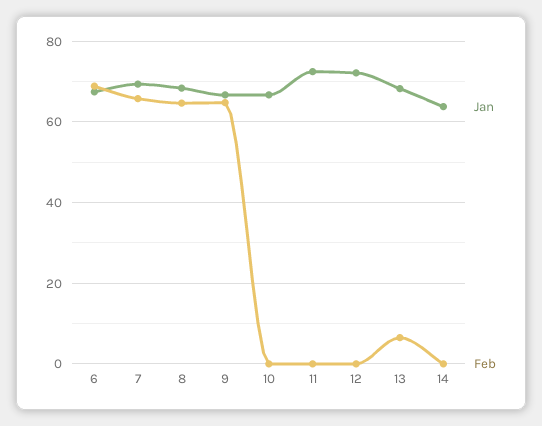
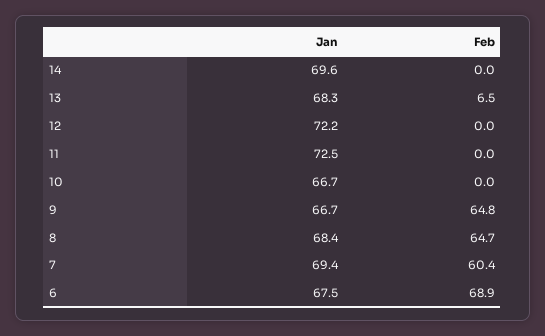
Feb, 7: 66 -> 60.4
Jan, 14: 64 -> 69.6

